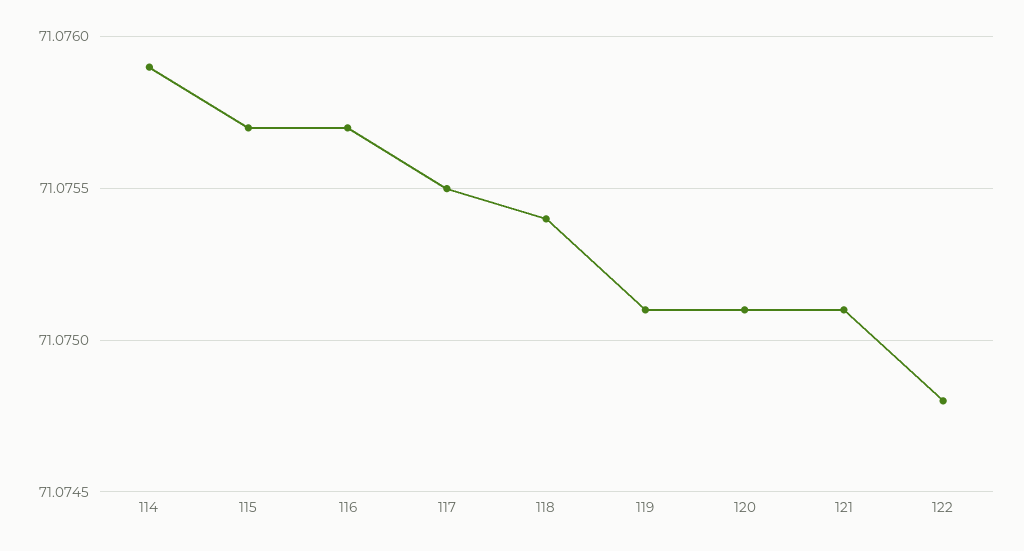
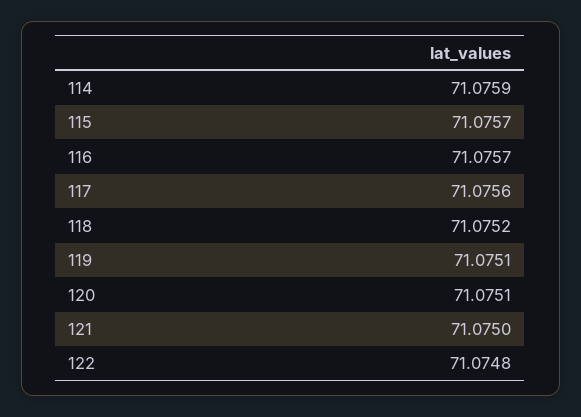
117: 71.0755 -> 71.0756
118: 71.0754 -> 71.0752
121: 71.0751 -> 71.075

